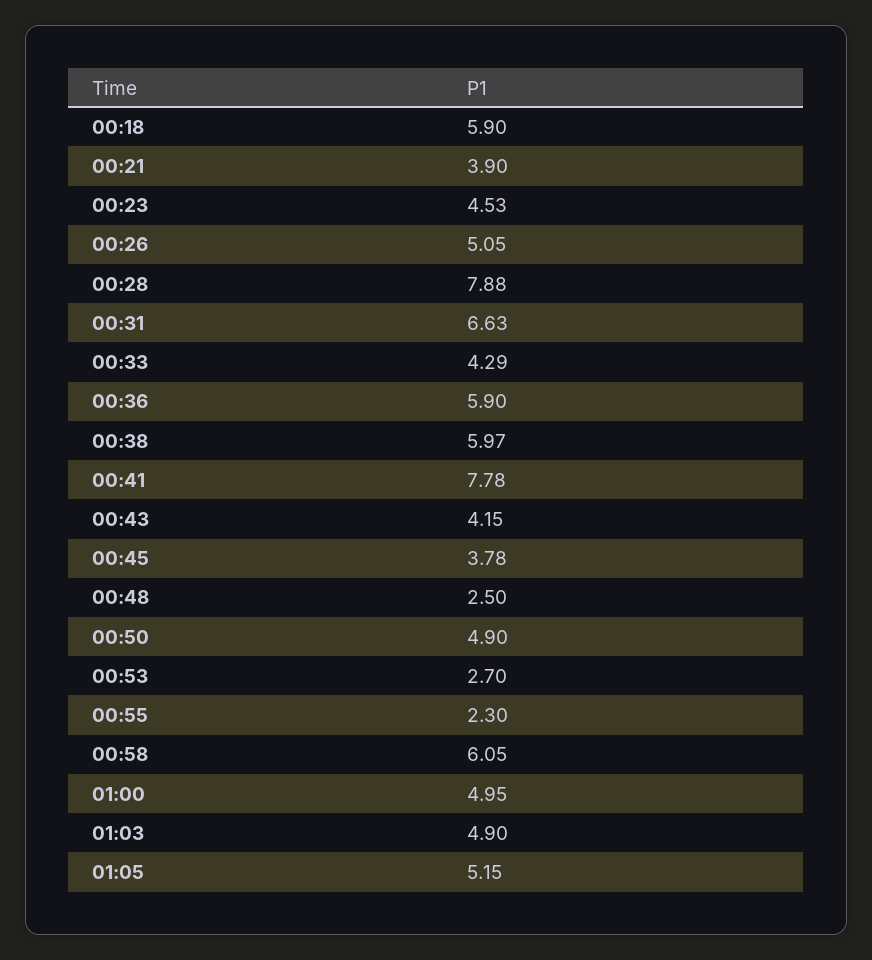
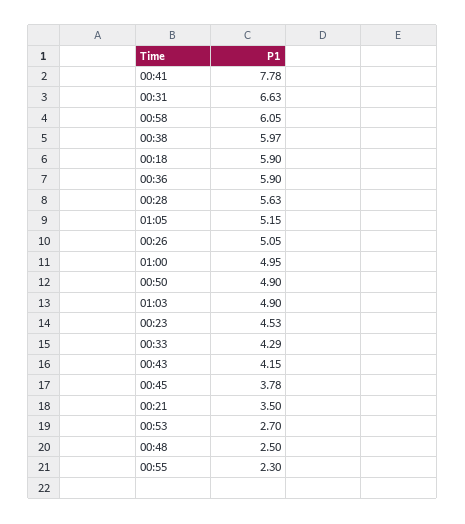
00:21: 3.9 -> 3.5
00:28: 7.88 -> 5.63

